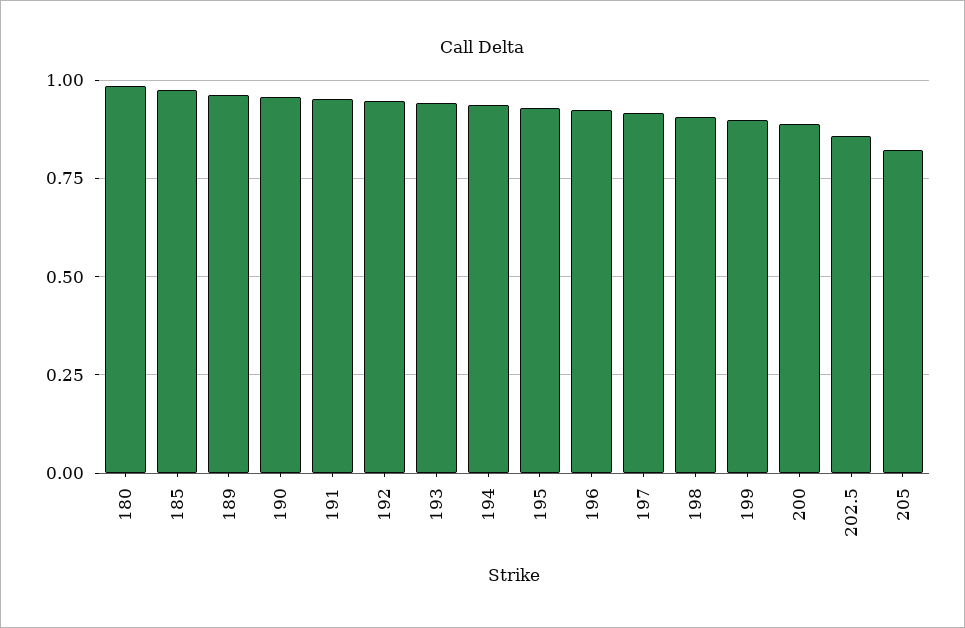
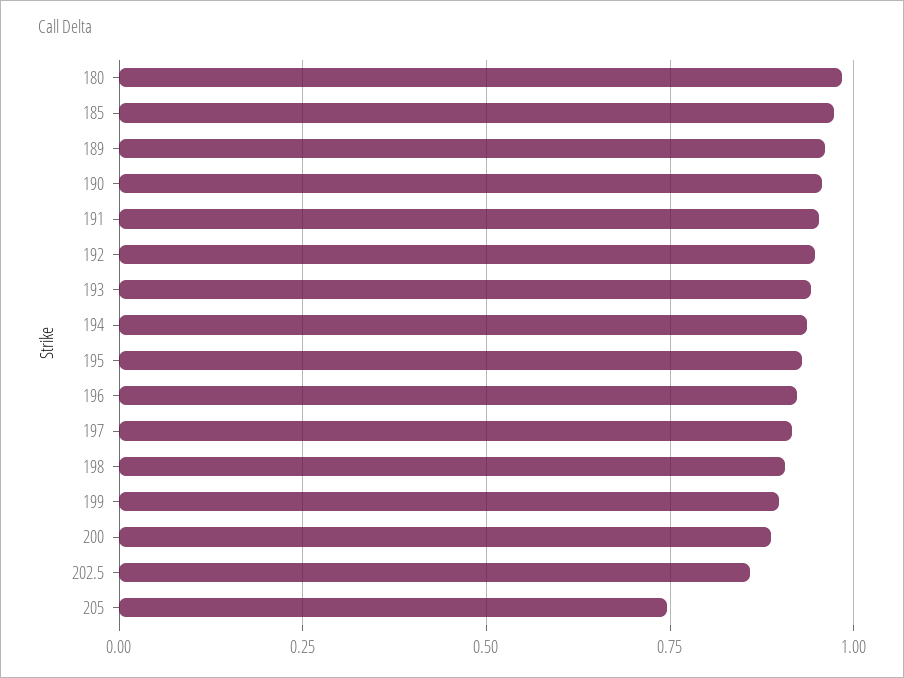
205: 0.825 -> 0.75

